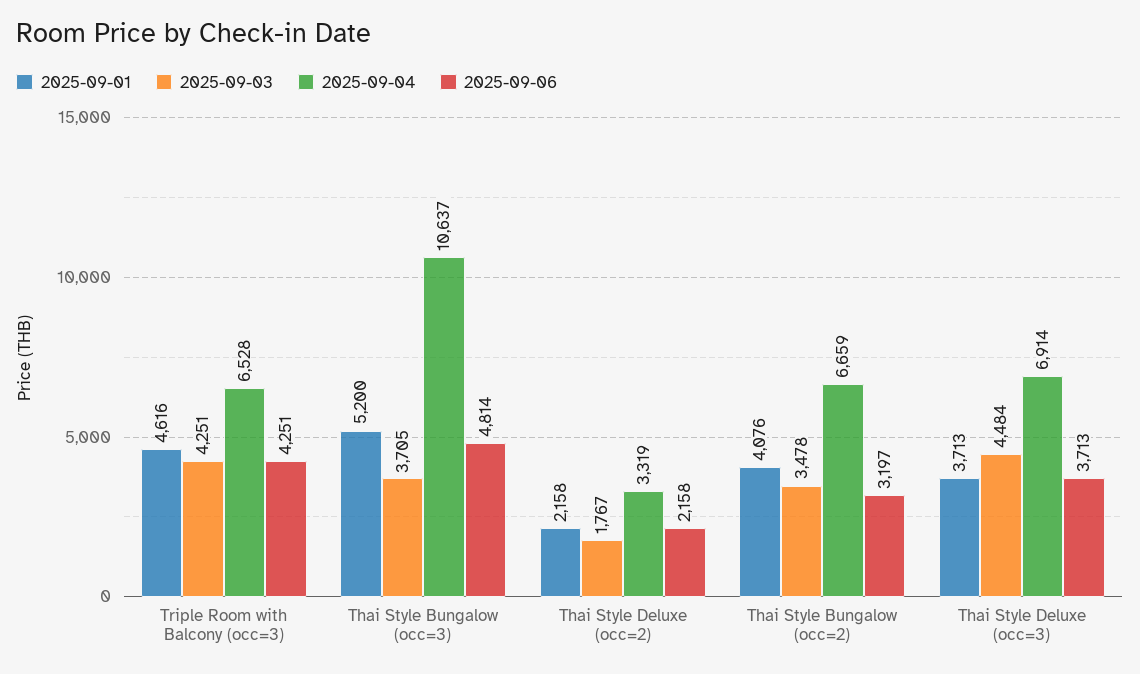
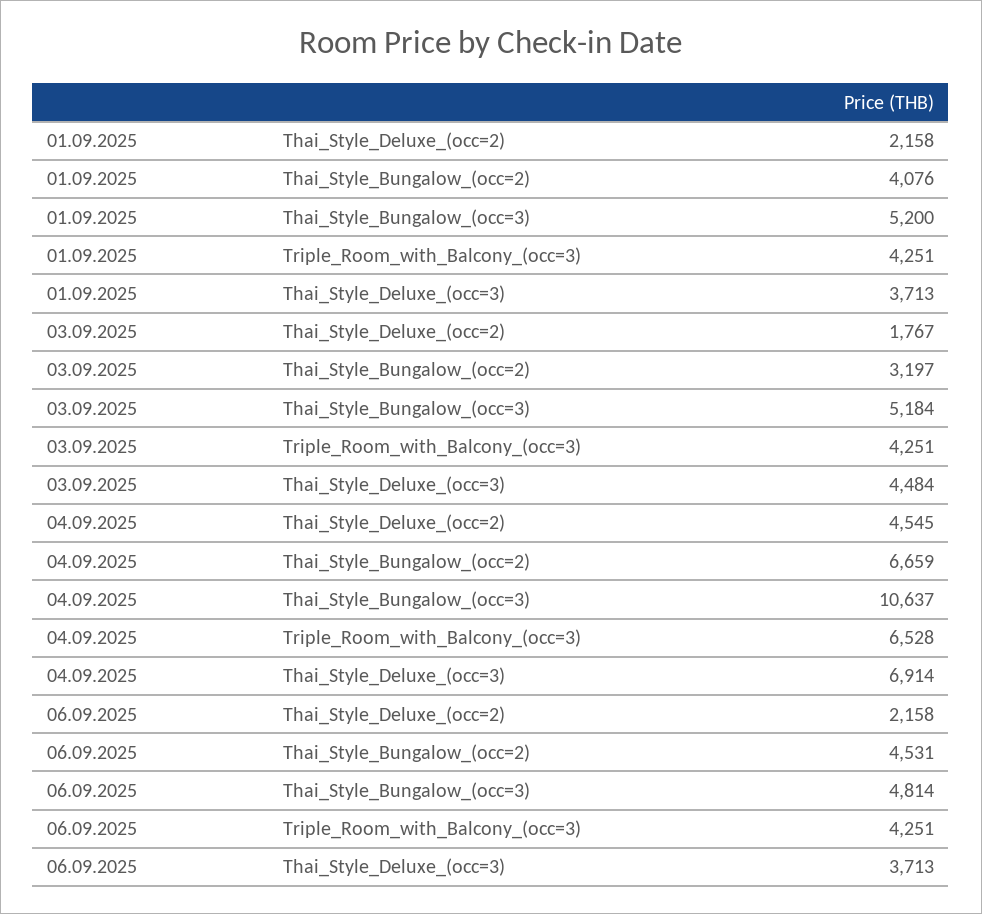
2025-09-01, Triple Room with Balcony (occ=3): 4616 -> 4251
2025-09-03, Thai Style Bungalow (occ=3): 3705 -> 5184
2025-09-04, Thai Style Deluxe (occ=2): 3319 -> 4545
2025-09-03, Thai Style Bungalow (occ=2): 3478 -> 3197
2025-09-06, Thai Style Bungalow (occ=2): 3197 -> 4531

